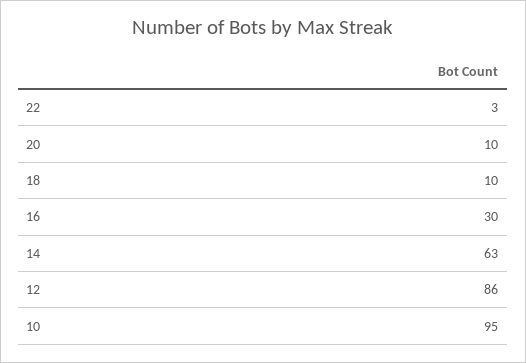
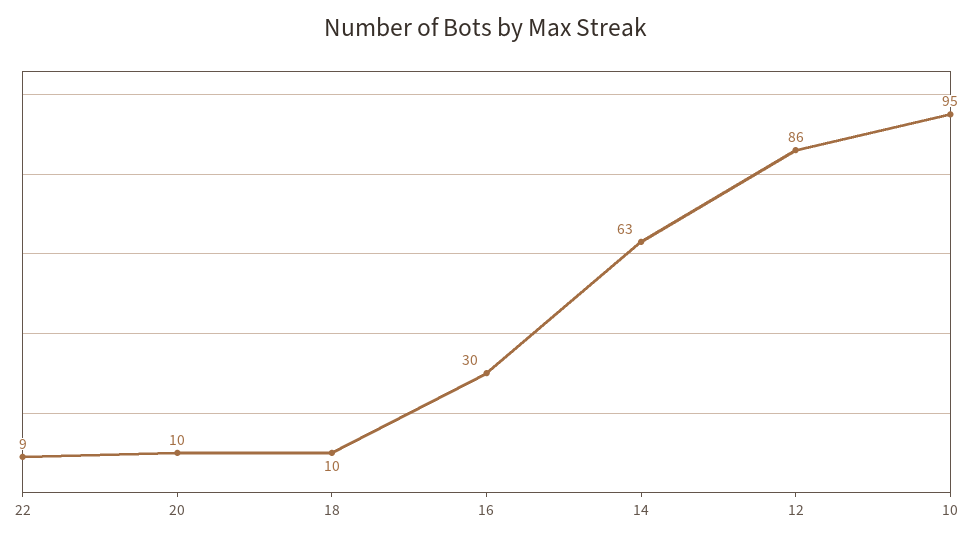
22: 3 -> 9

